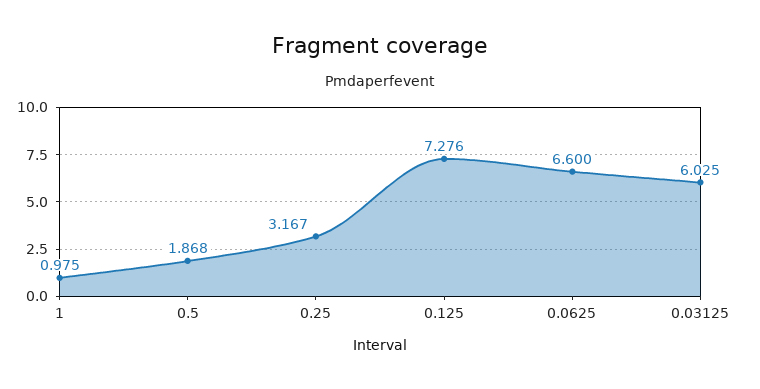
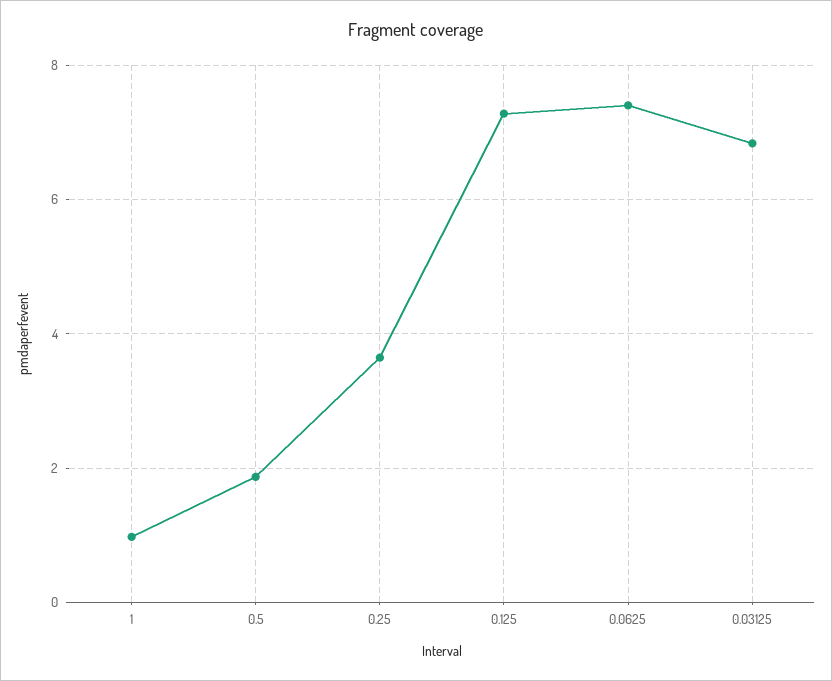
0.25: 3.167 -> 3.6
0.0625: 6.6 -> 7.4
0.03125: 6.025 -> 6.8

